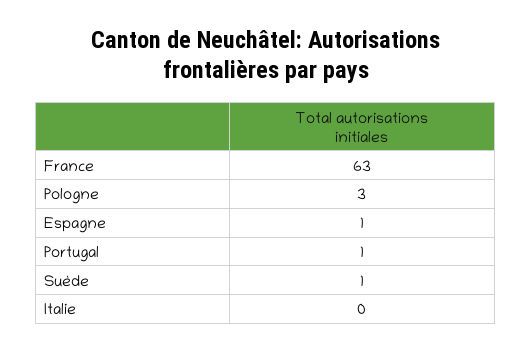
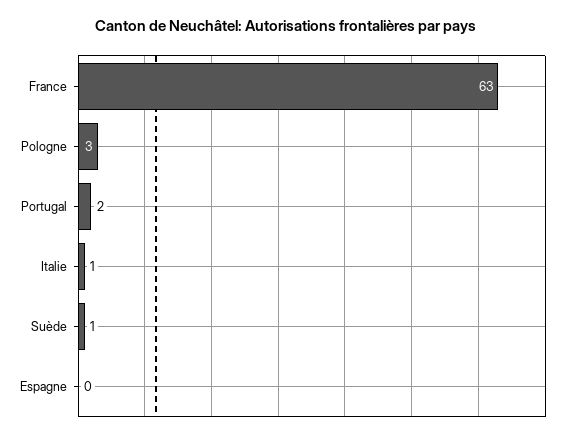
Espagne: 1 -> 0
Portugal: 1 -> 2
Italie: 0 -> 1

